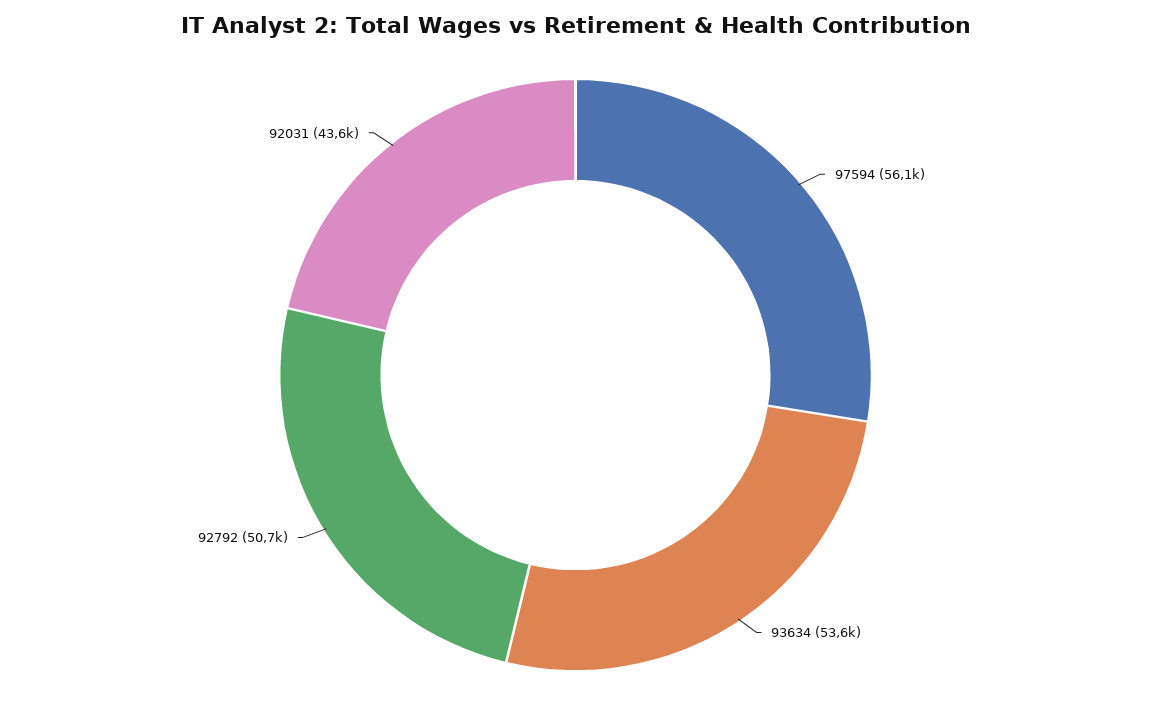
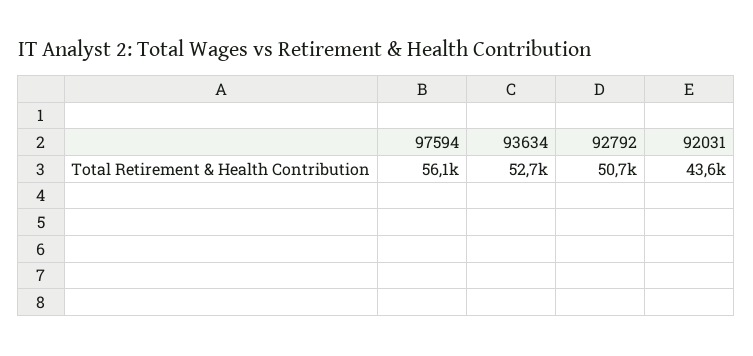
93634: 53600 -> 52700

